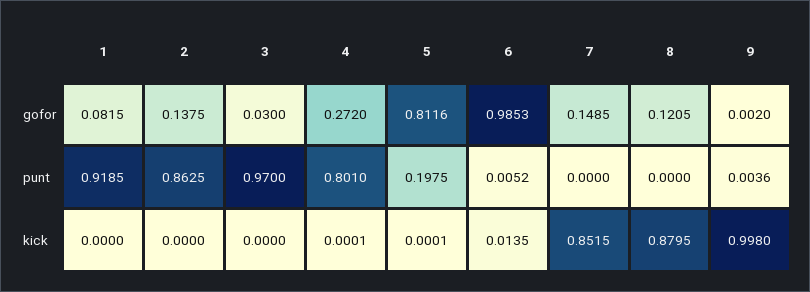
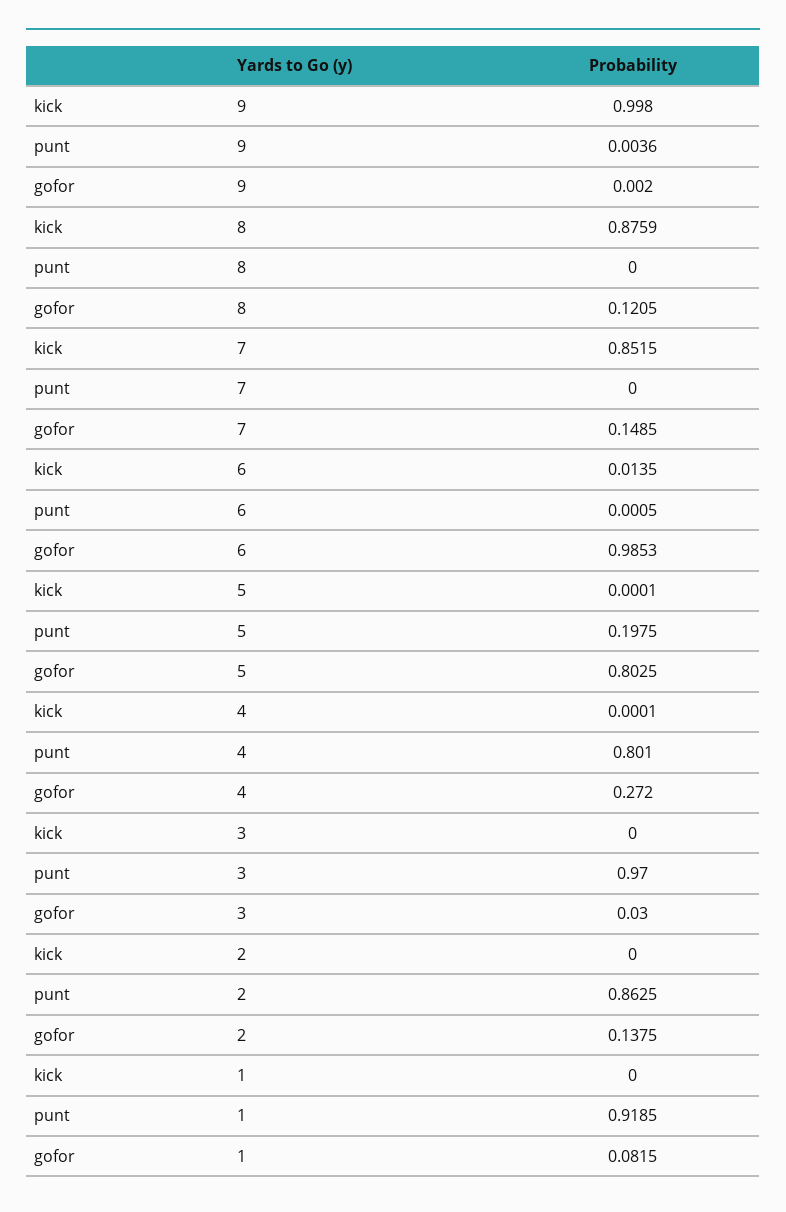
5, gofor: 0.8116 -> 0.8025
6, punt: 0.0052 -> 0.0005
8, kick: 0.8795 -> 0.8759

